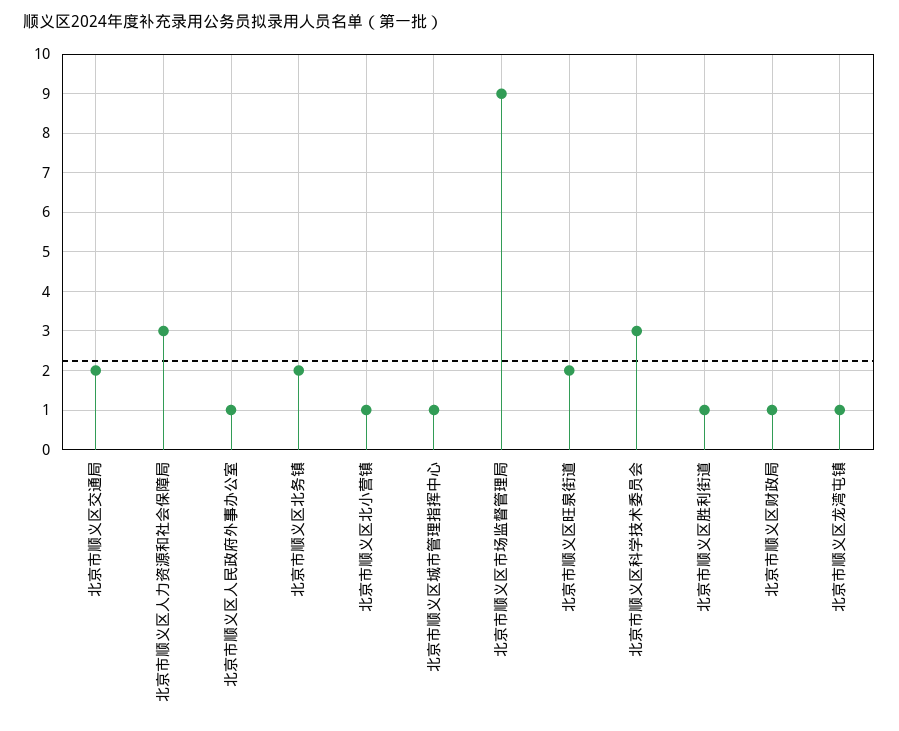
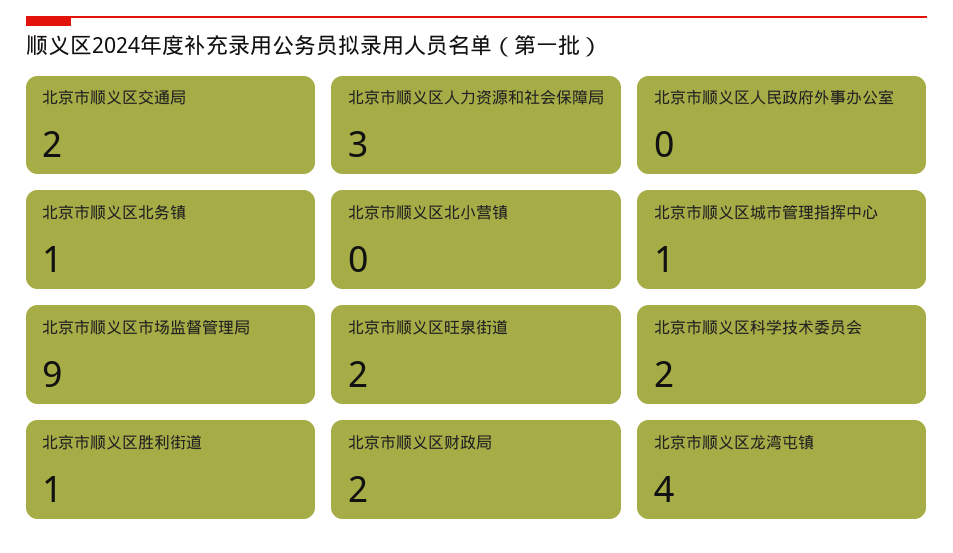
北京市顺义区人民政府外事办公室: 1 -> 0
北京市顺义区北务镇: 2 -> 1
北京市顺义区北小营镇: 1 -> 0
北京市顺义区科学技术委员会: 3 -> 2
北京市顺义区财政局: 1 -> 2
北京市顺义区龙湾屯镇: 1 -> 4

